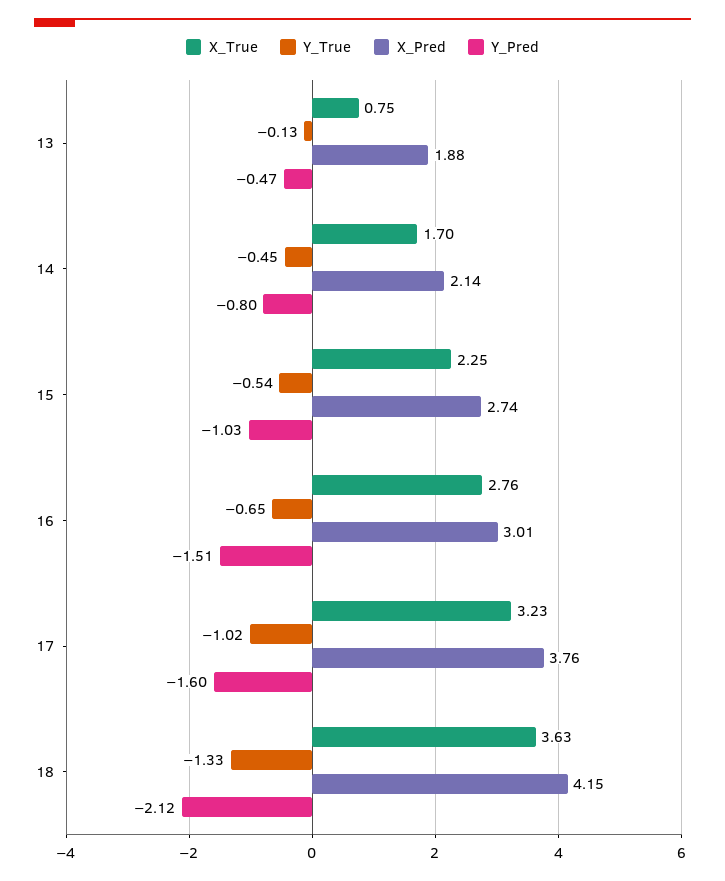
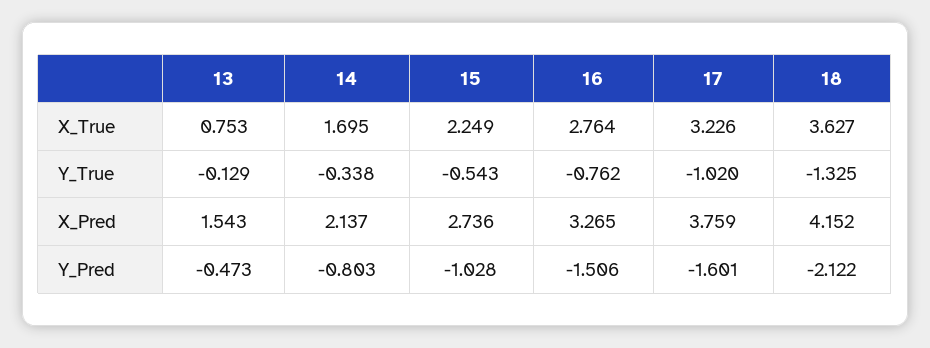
X_Pred, 13: 1.88 -> 1.543
Y_True, 14: -0.45 -> -0.338
Y_True, 16: -0.65 -> -0.762
X_Pred, 16: 3.01 -> 3.265

